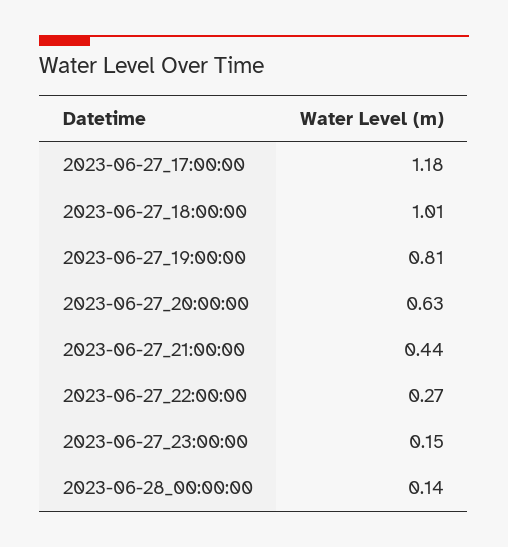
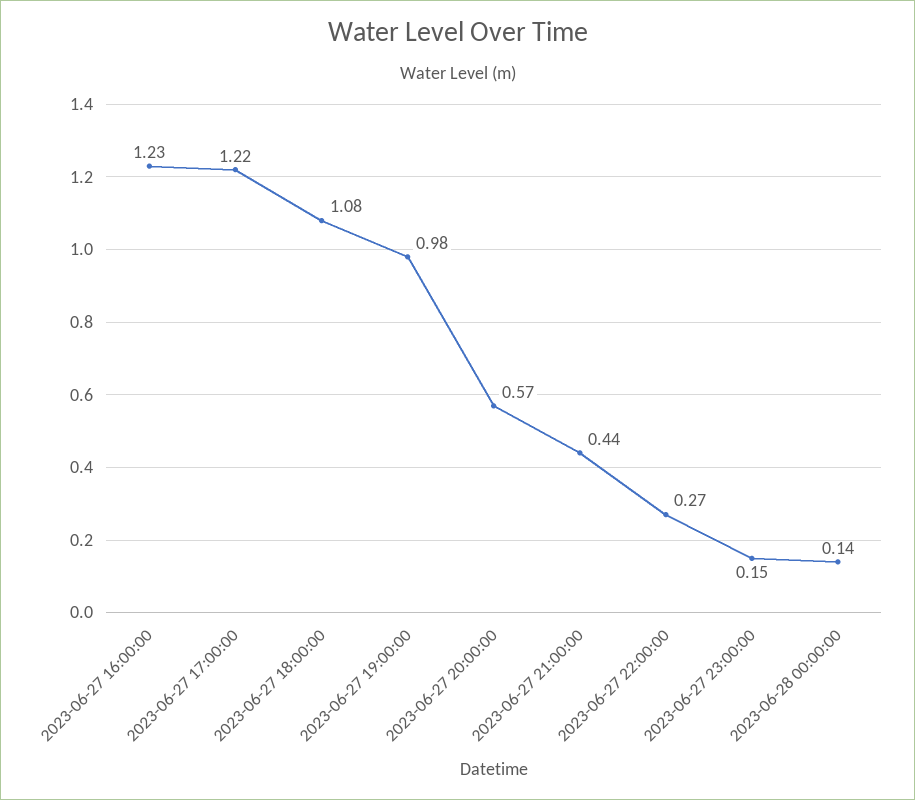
2023-06-27_17:00:00: 1.18 -> 1.22
2023-06-27_18:00:00: 1.01 -> 1.08
2023-06-27_19:00:00: 0.81 -> 0.98
2023-06-27_20:00:00: 0.63 -> 0.57
2023-06-27 16:00:00: none -> 1.23

